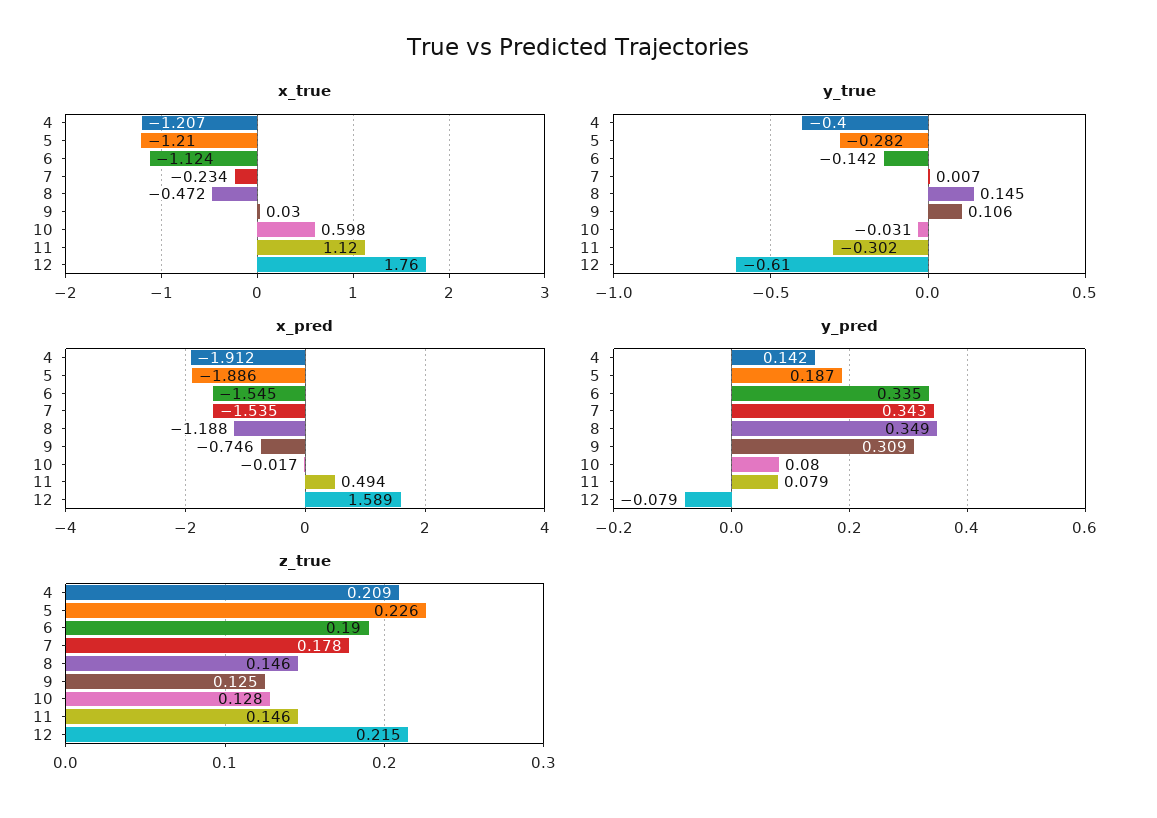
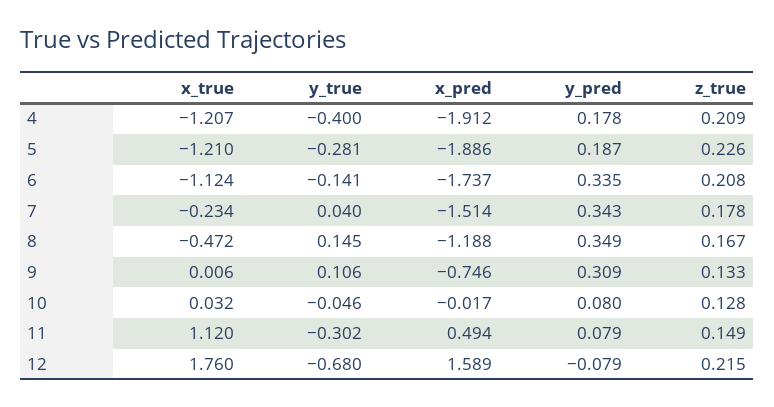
x_true, 9: 0.03 -> 0.006
x_true, 10: 0.598 -> 0.032
y_true, 5: -0.282 -> -0.281
y_true, 6: -0.142 -> -0.141
y_true, 7: 0.007 -> 0.04
y_true, 10: -0.031 -> -0.046
y_true, 12: -0.61 -> -0.68
x_pred, 6: -1.545 -> -1.737
x_pred, 7: -1.535 -> -1.514
y_pred, 4: 0.142 -> 0.178
z_true, 6: 0.19 -> 0.208
z_true, 8: 0.146 -> 0.167
z_true, 9: 0.125 -> 0.133
z_true, 11: 0.146 -> 0.149

